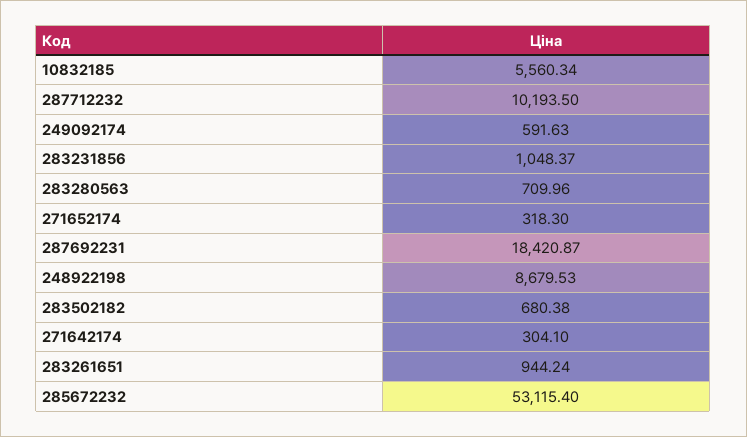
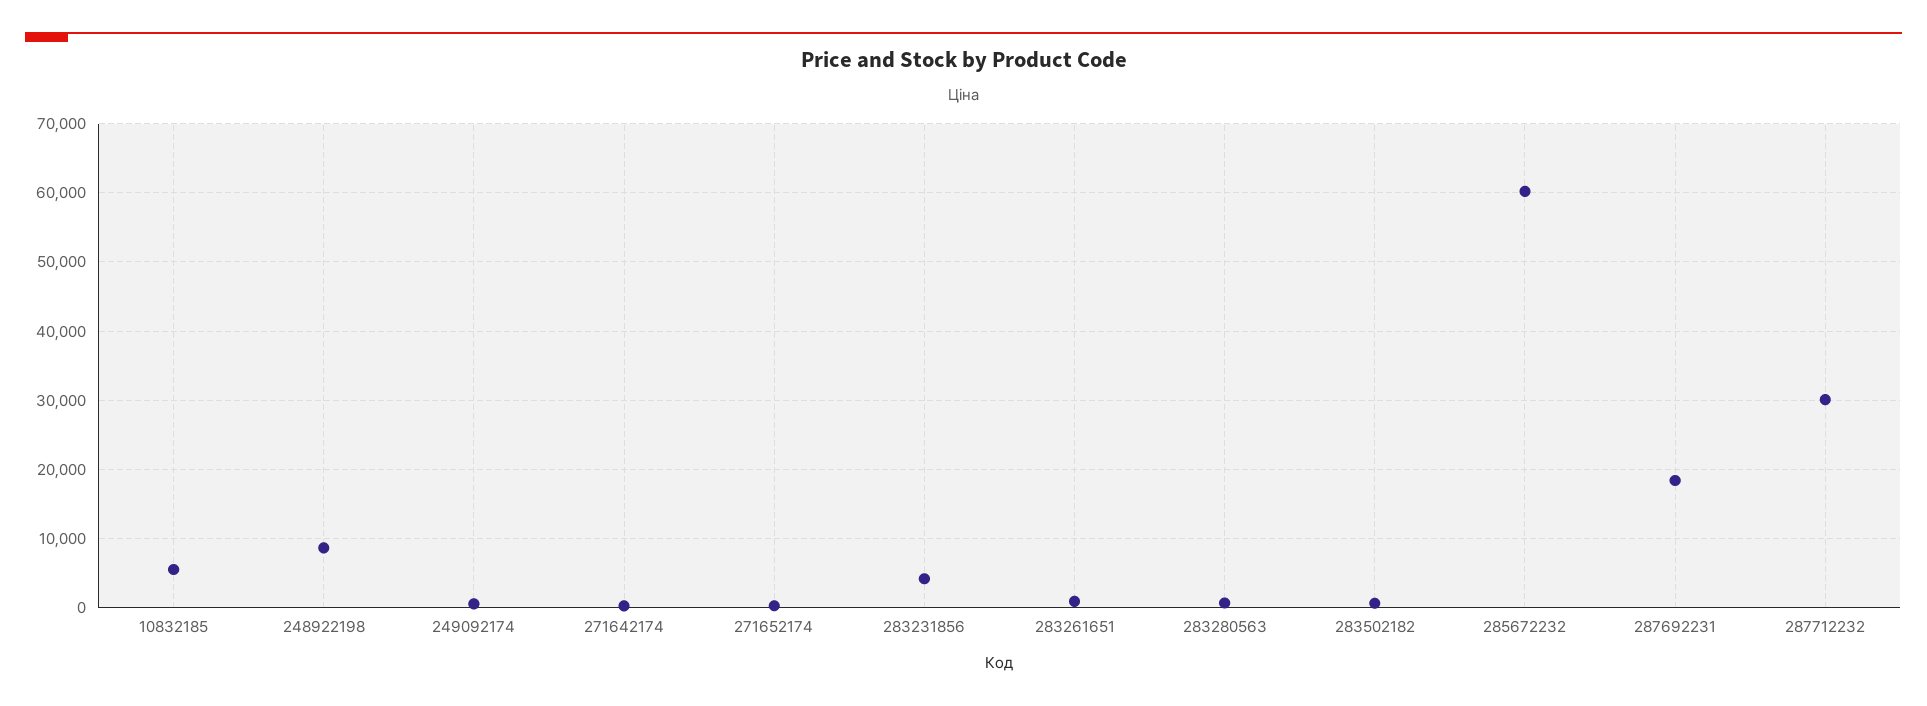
287712232: 10193.5 -> 30000
283231856: 1048.37 -> 4000
285672232: 53115.4 -> 60000

